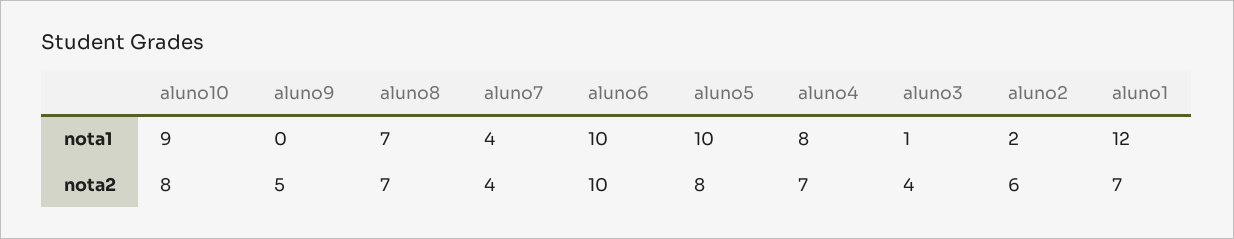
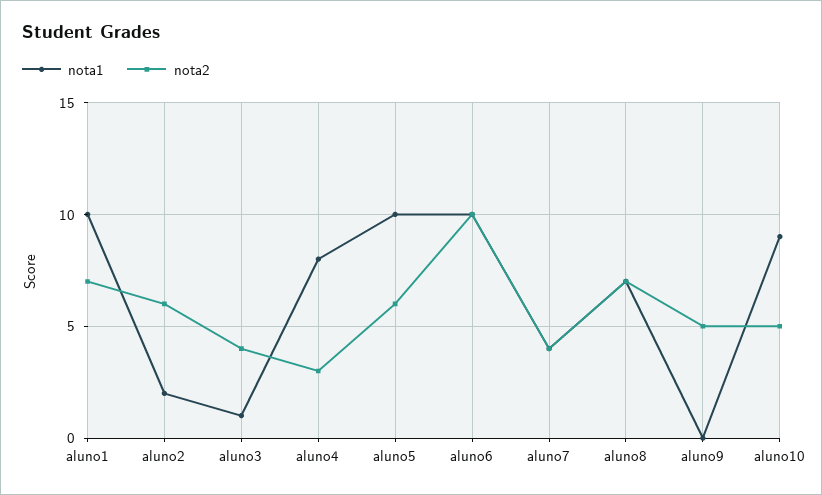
nota1, aluno1: 12 -> 10
nota2, aluno10: 8 -> 5
nota2, aluno5: 8 -> 6
nota2, aluno4: 7 -> 3

